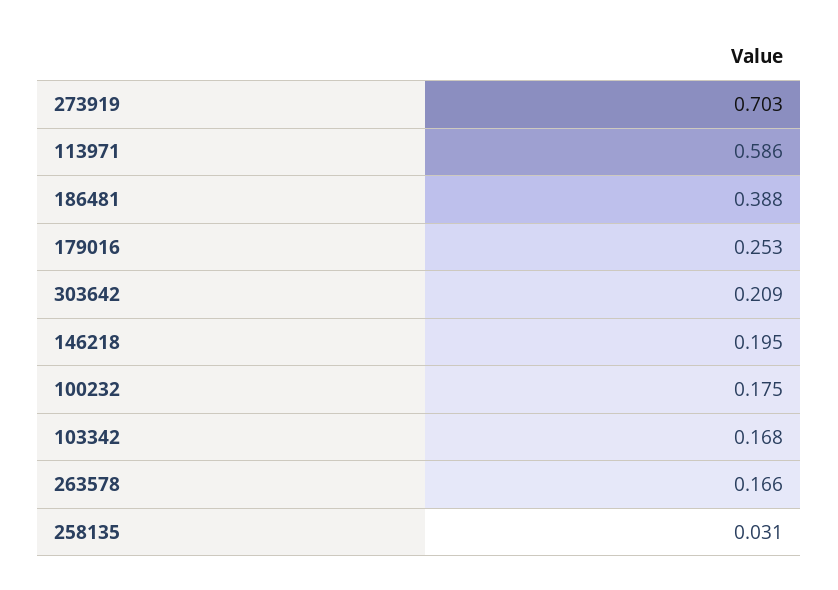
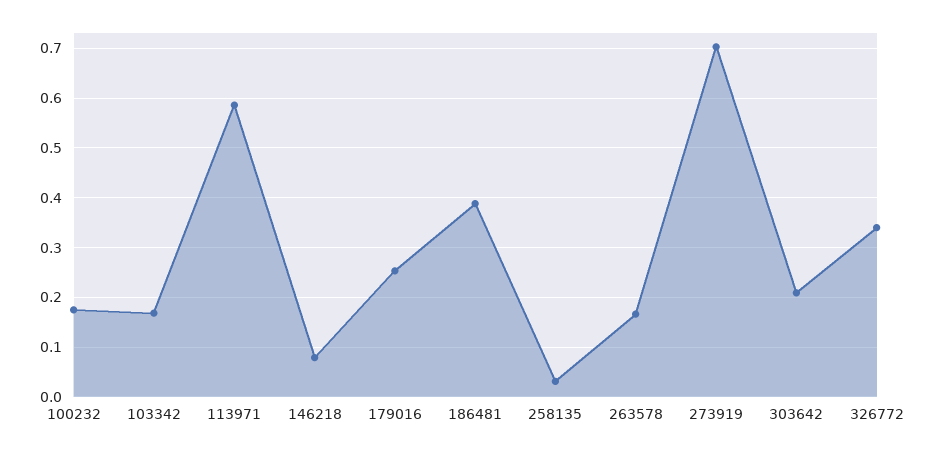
146218: 0.195 -> 0.08
326772: none -> 0.34

